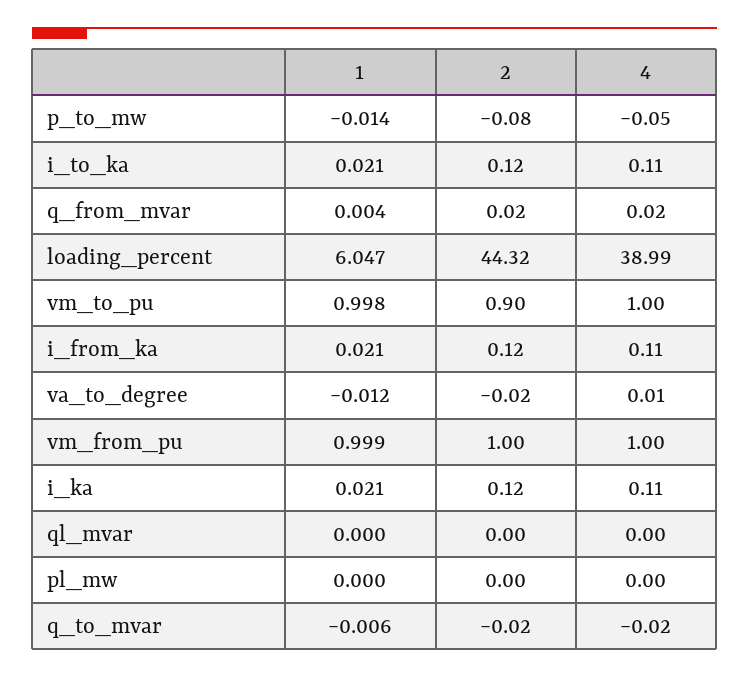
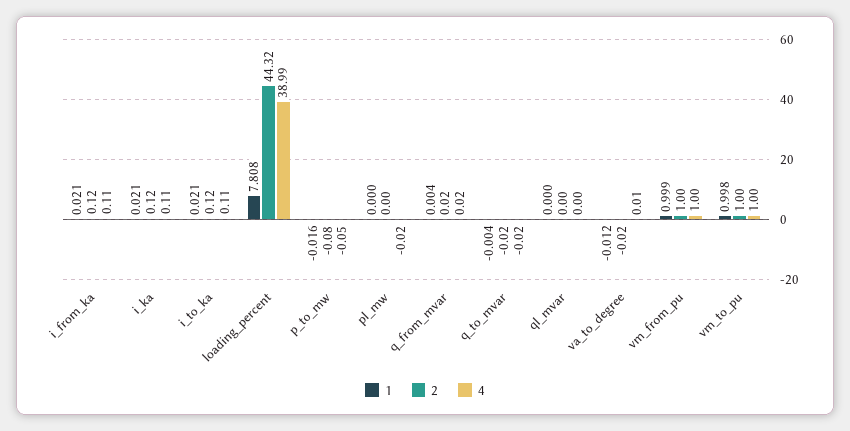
1, p_to_mw: -0.014 -> -0.016
1, loading_percent: 6.047 -> 7.808
2, vm_to_pu: 0.9 -> 1
4, pl_mw: 0 -> -0.02
1, q_to_mvar: -0.006 -> -0.004

